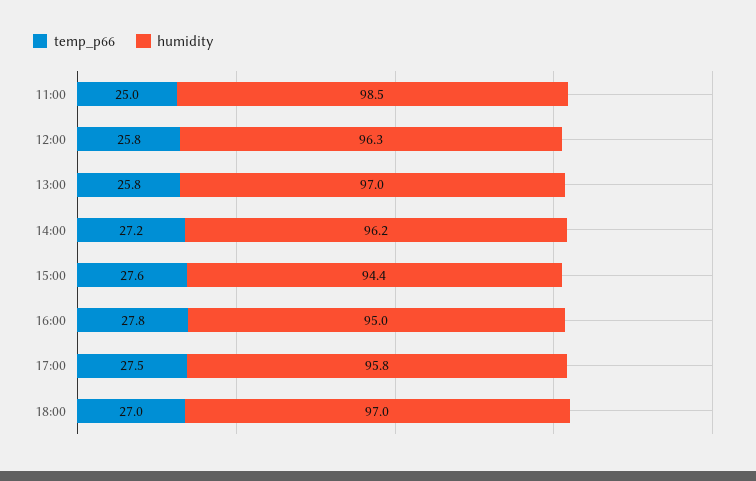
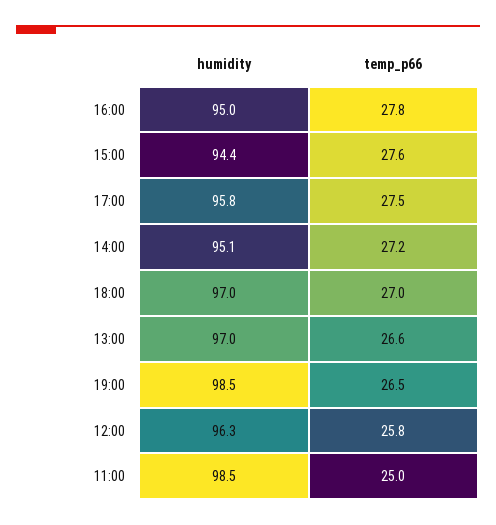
temp_p66, 13:00: 25.8 -> 26.6
humidity, 14:00: 96.2 -> 95.1
humidity, 19:00: none -> 98.5
temp_p66, 19:00: none -> 26.5

